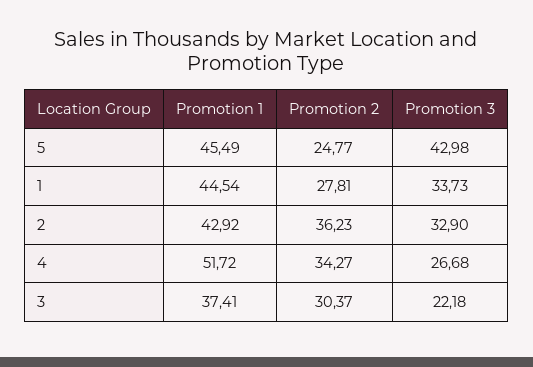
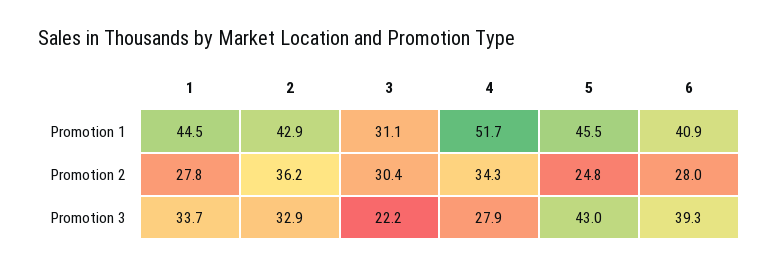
Promotion 3, 4: 26.68 -> 27.9
Promotion 1, 3: 37.41 -> 31.1
Promotion 1, 6: none -> 40.9
Promotion 2, 6: none -> 28
Promotion 3, 6: none -> 39.3

